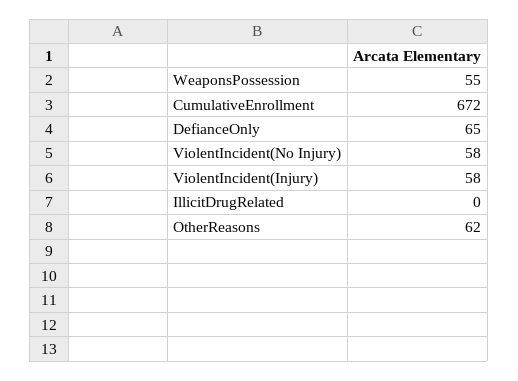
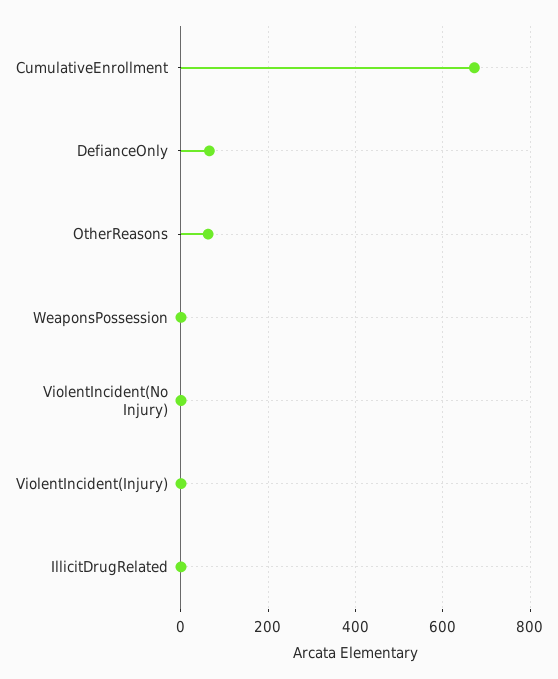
WeaponsPossession: 55 -> 0
ViolentIncident(No Injury): 58 -> 0
ViolentIncident(Injury): 58 -> 0

